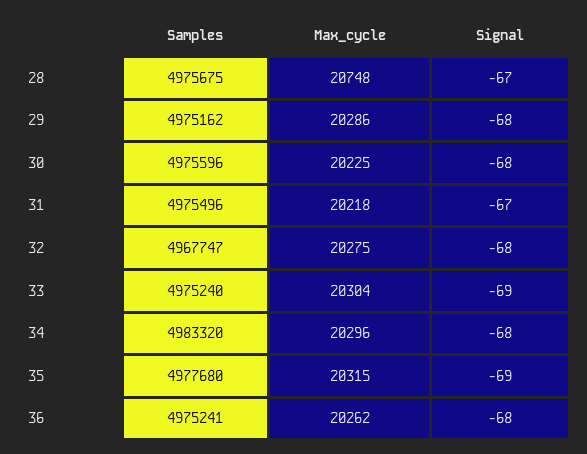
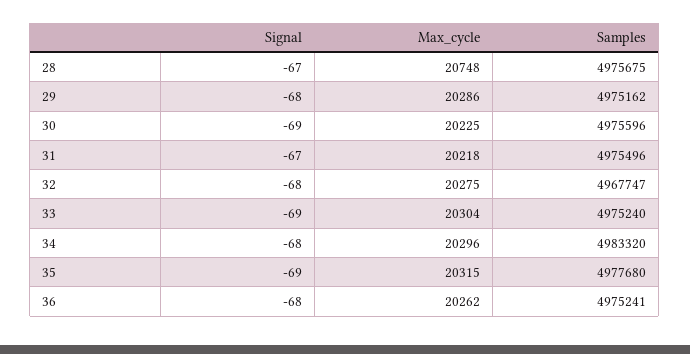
Signal, 30: -68 -> -69

